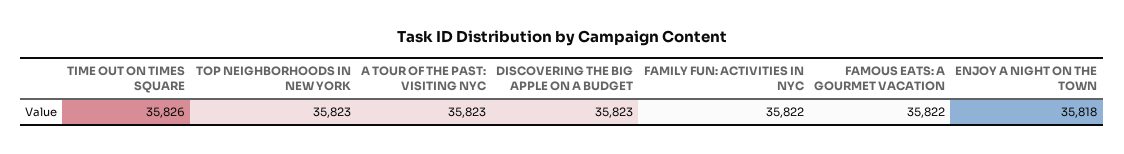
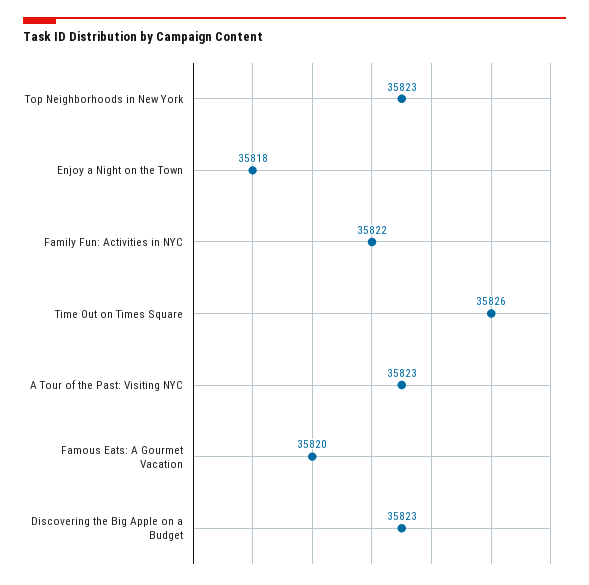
FAMOUS EATS: A GOURMET VACATION: 35822 -> 35820

